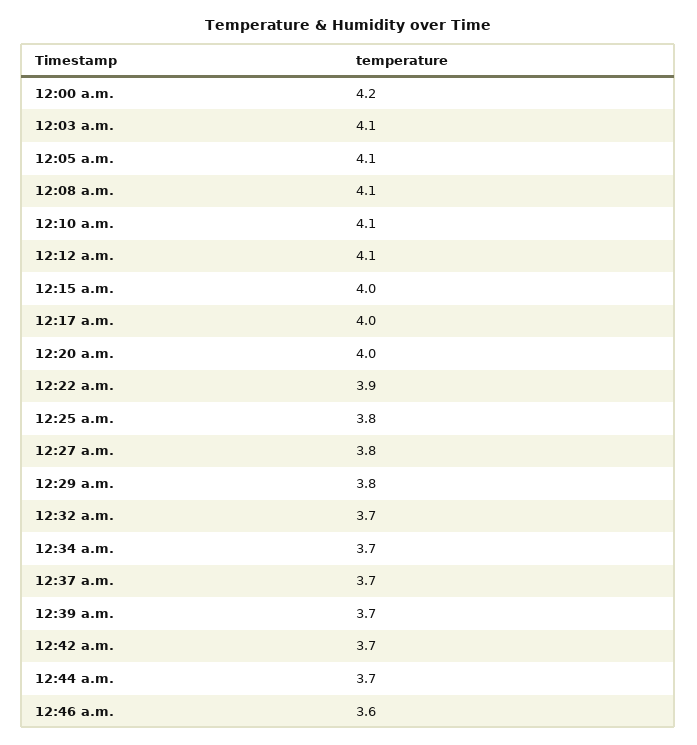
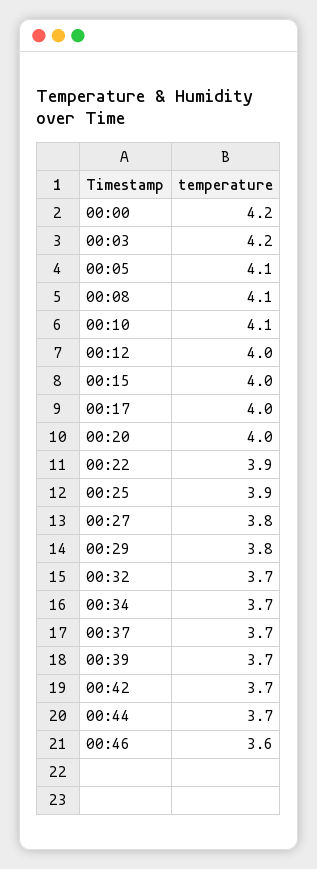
12:03 a.m.: 4.1 -> 4.2
12:12 a.m.: 4.1 -> 4
12:25 a.m.: 3.8 -> 3.9

